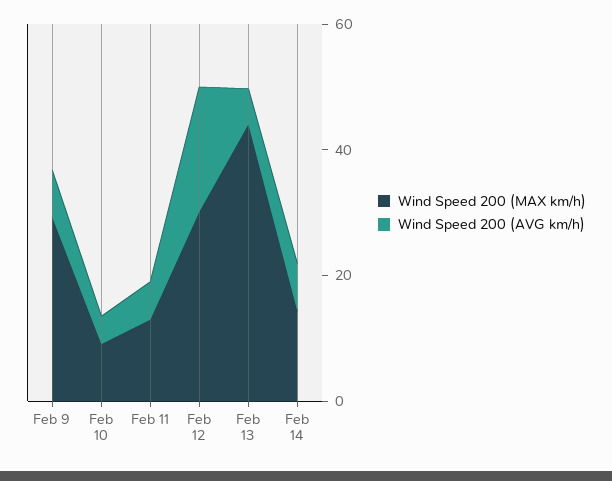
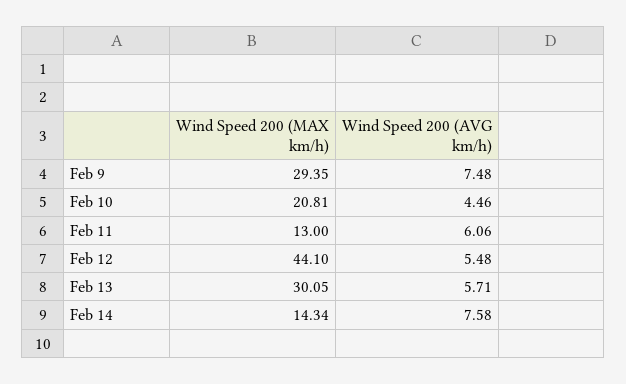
Wind Speed 200 (MAX km/h), Feb 10: 10 -> 20.81
Wind Speed 200 (MAX km/h), Feb 12: 30 -> 44.1
Wind Speed 200 (AVG km/h), Feb 12: 20 -> 5.48
Wind Speed 200 (MAX km/h), Feb 13: 45 -> 30.05

